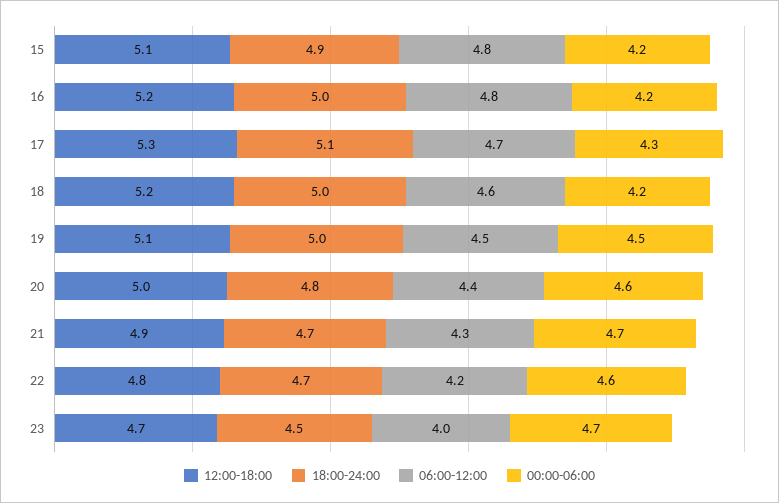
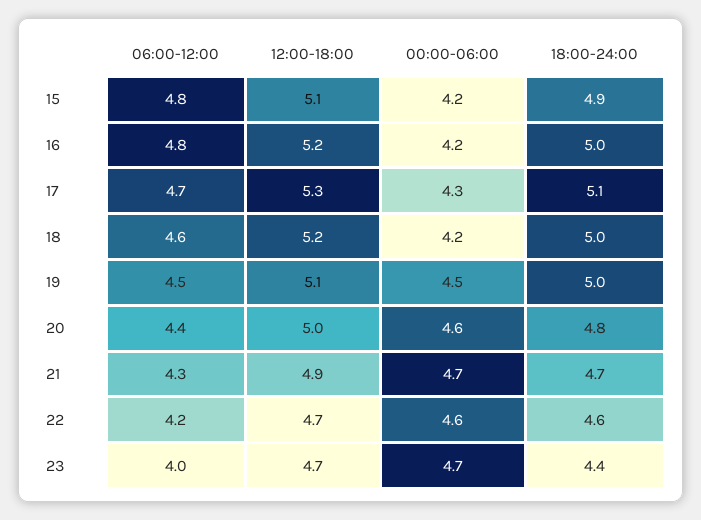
12:00-18:00, 22: 4.8 -> 4.7
18:00-24:00, 22: 4.7 -> 4.6
18:00-24:00, 23: 4.5 -> 4.4

